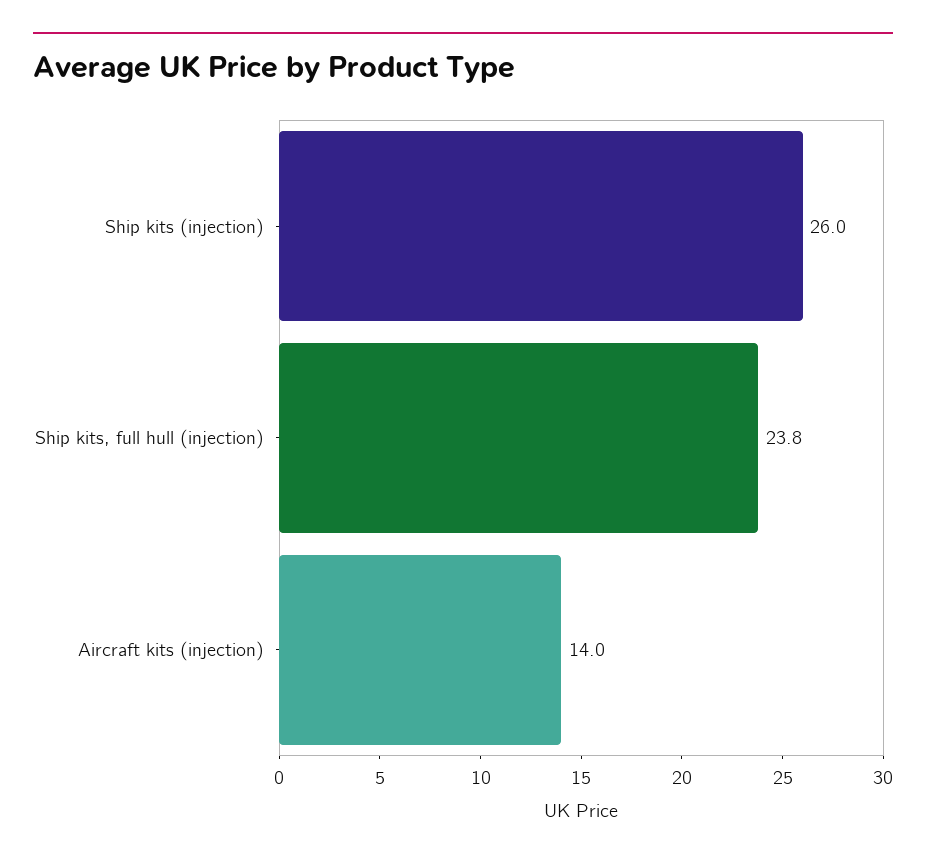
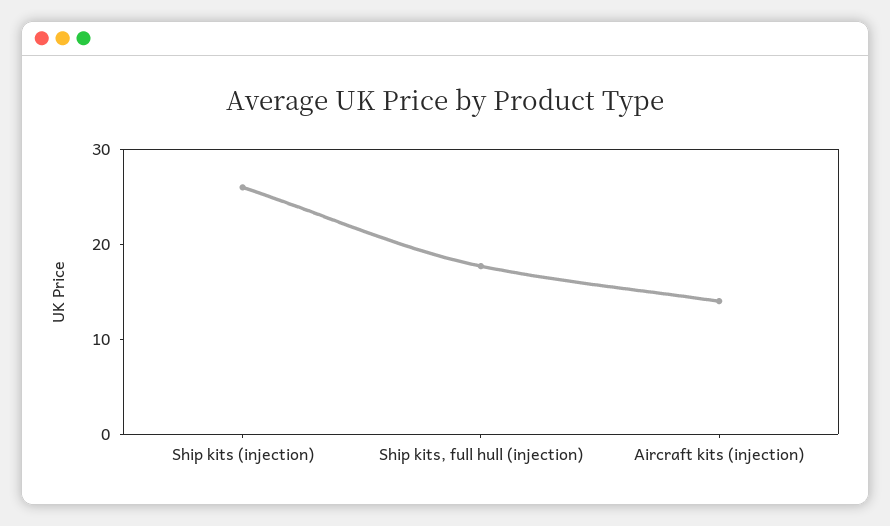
Ship kits, full hull (injection): 23.8 -> 18

